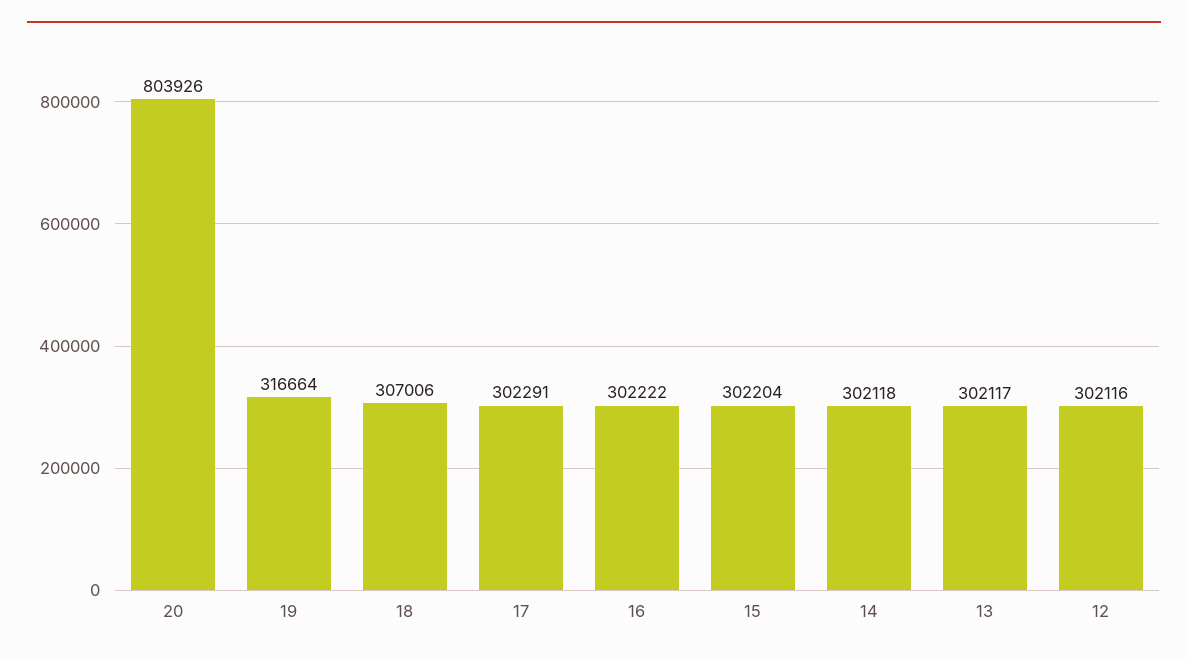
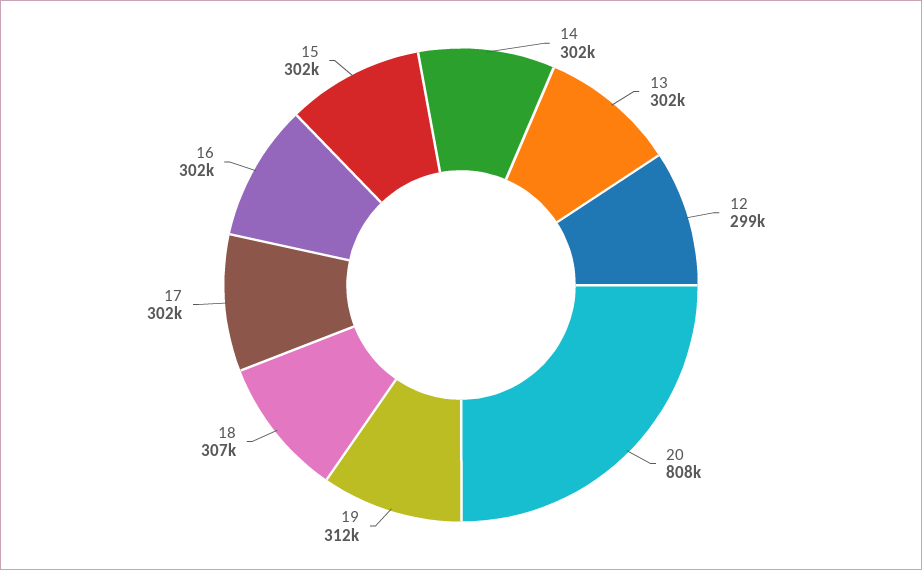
20: 803926 -> 808000
19: 316664 -> 312000
12: 302116 -> 299000

